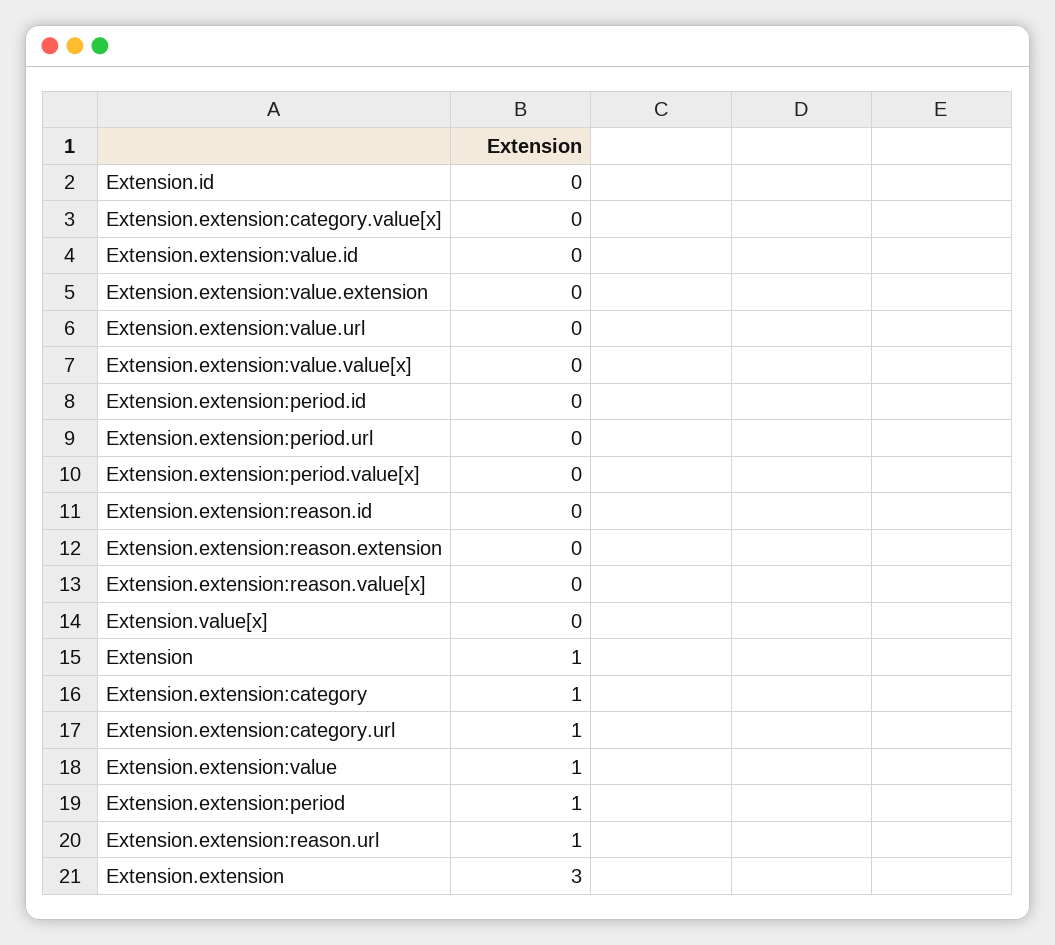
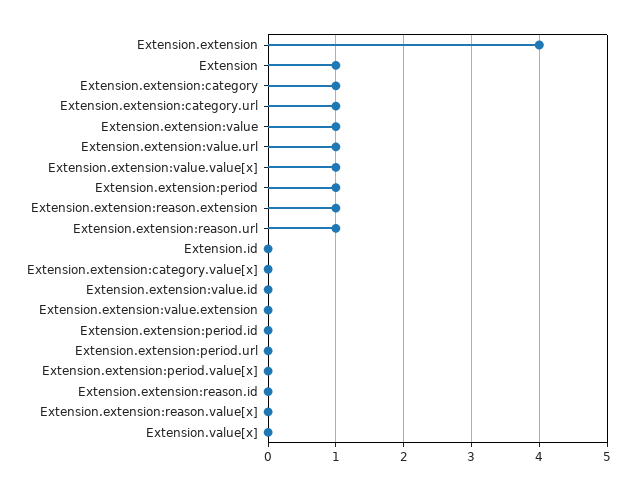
Extension.extension:value.url: 0 -> 1
Extension.extension:value.value[x]: 0 -> 1
Extension.extension:reason.extension: 0 -> 1
Extension.extension: 3 -> 4

